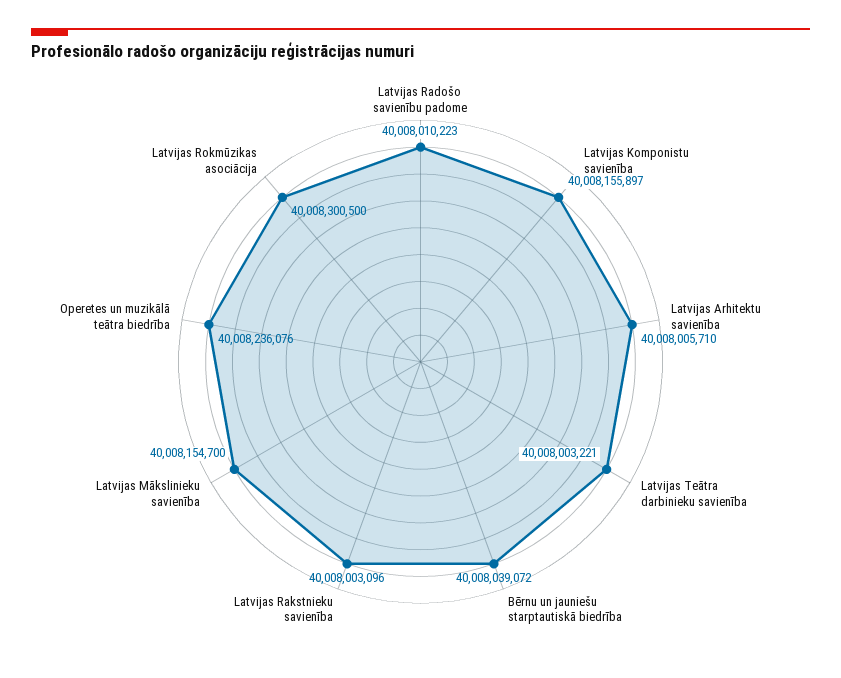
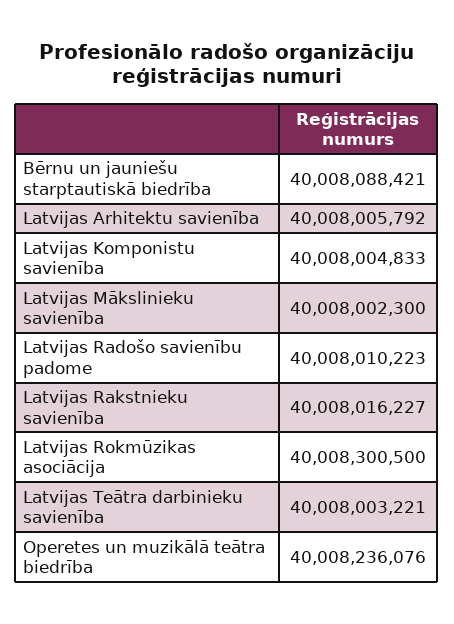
Latvijas Komponistu savienība: 40008155897 -> 40008004833
Latvijas Arhitektu savienība: 40008005710 -> 40008005792
Bērnu un jauniešu starptautiskā biedrība: 40008039072 -> 40008088421
Latvijas Rakstnieku savienība: 40008003096 -> 40008016227
Latvijas Mākslinieku savienība: 40008154700 -> 40008002300

